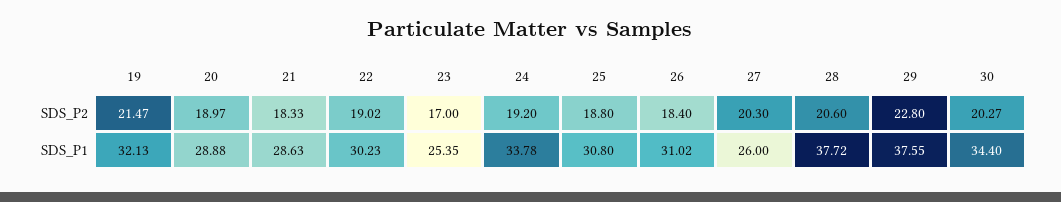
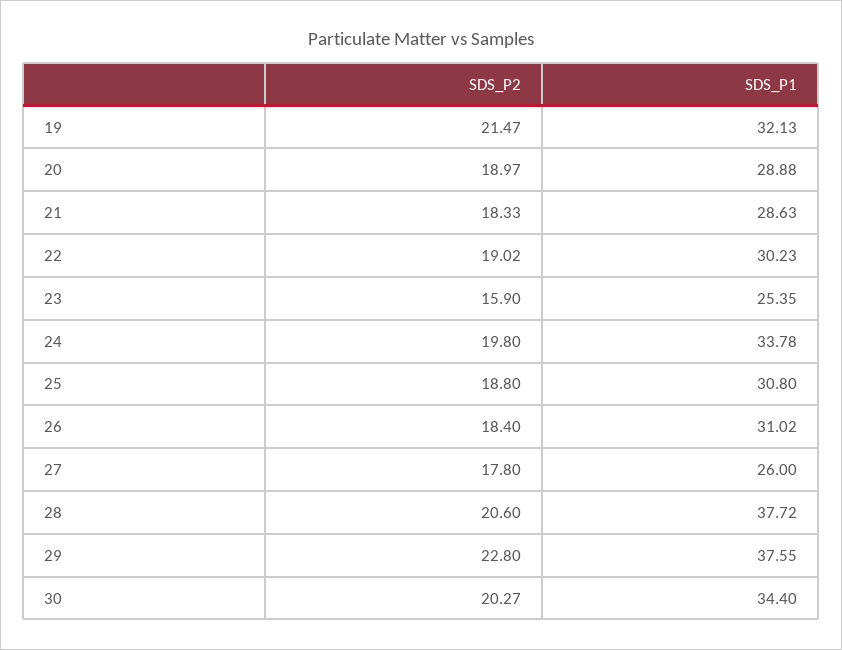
23, SDS_P2: 17 -> 15.9
24, SDS_P2: 19.2 -> 19.8
27, SDS_P2: 20.3 -> 17.8

